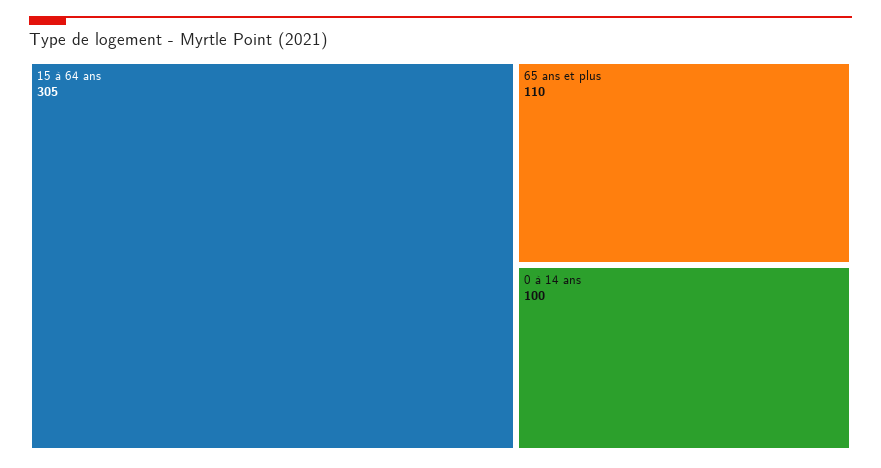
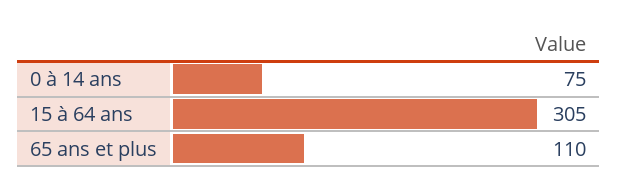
0 à 14 ans: 100 -> 75

